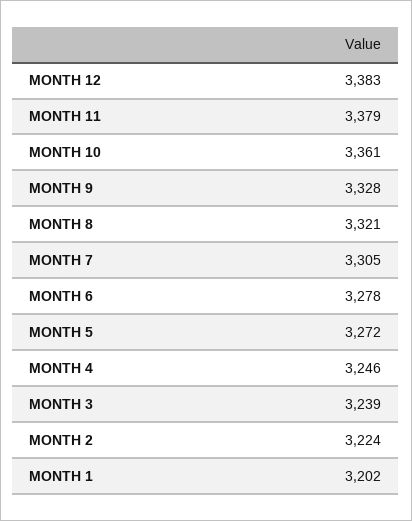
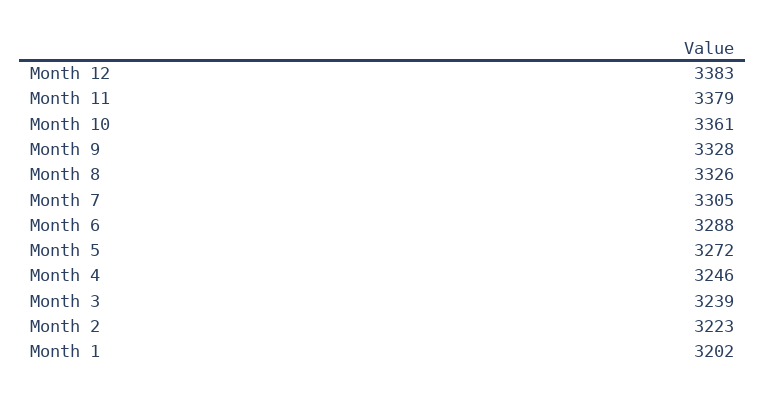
MONTH 8: 3321 -> 3326
MONTH 6: 3278 -> 3288
MONTH 2: 3224 -> 3223

